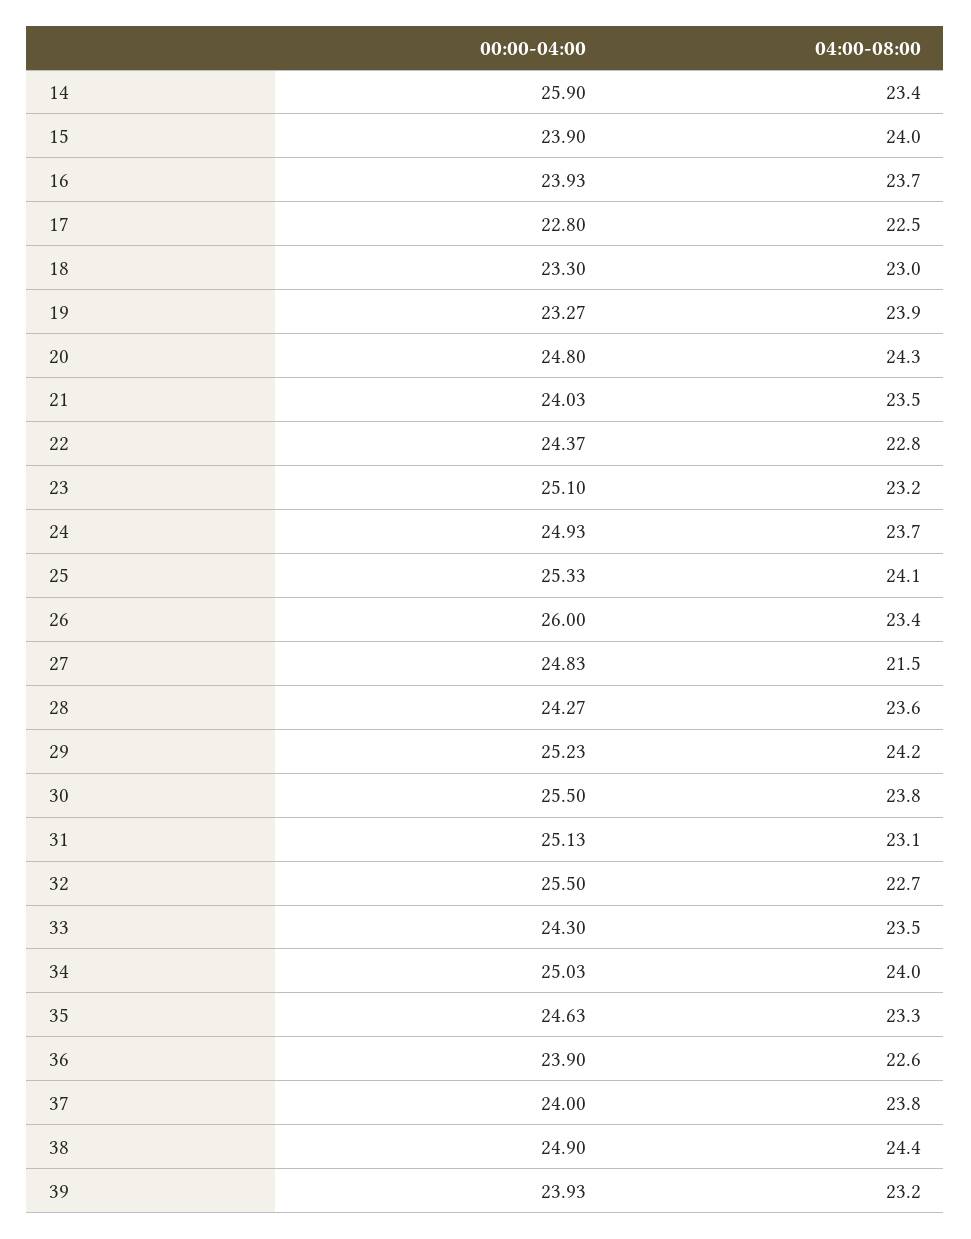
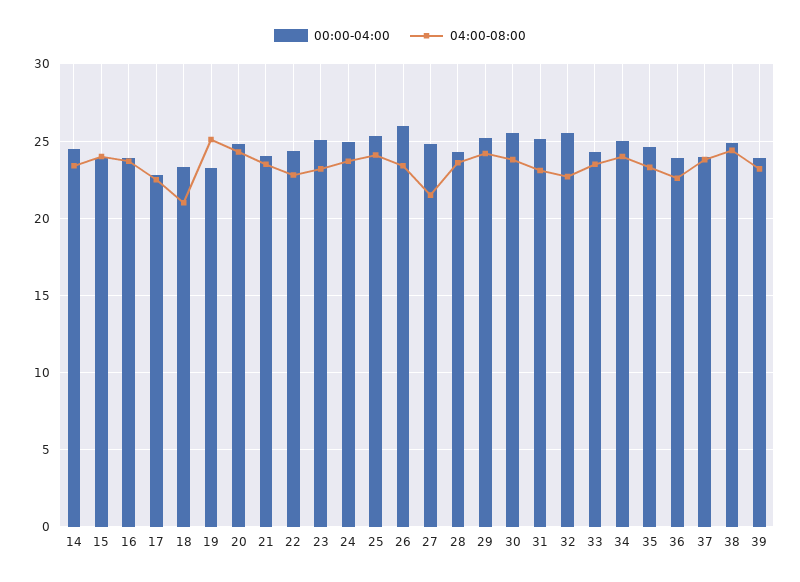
00:00-04:00, 14: 25.9 -> 24.5
04:00-08:00, 18: 23 -> 21
04:00-08:00, 19: 23.9 -> 25

